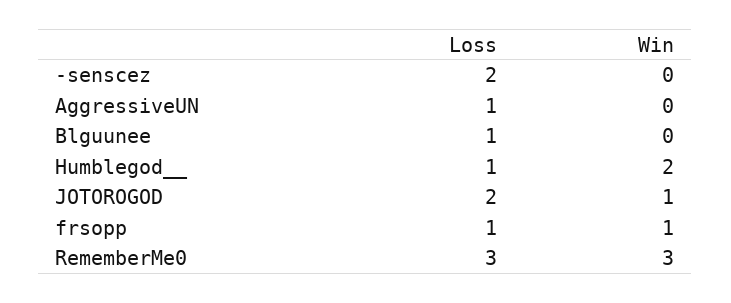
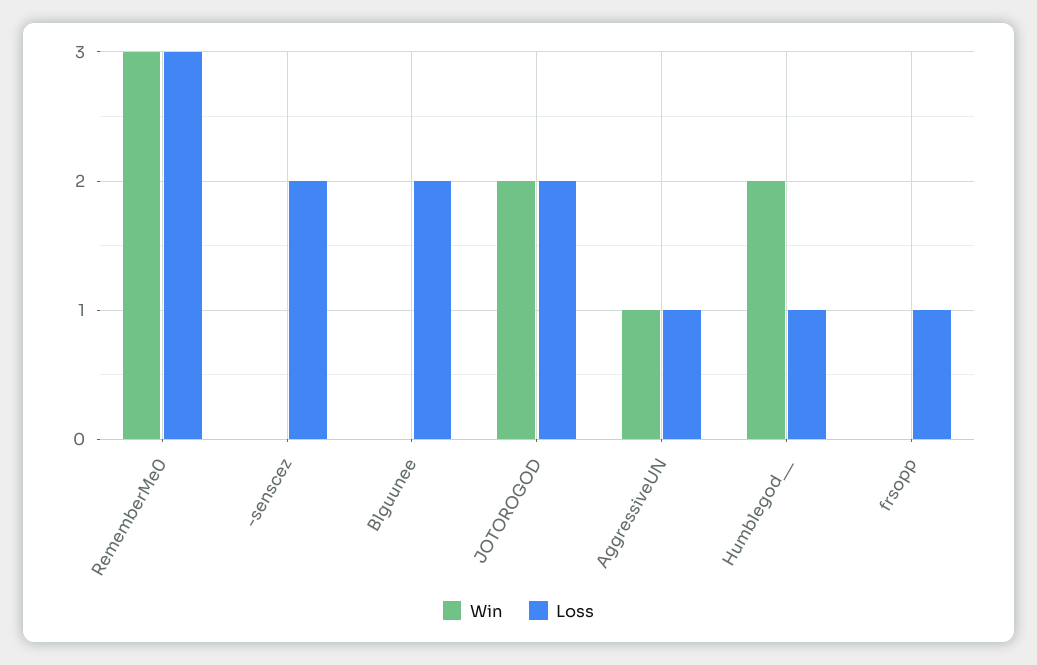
Win, AggressiveUN: 0 -> 1
Loss, Blguunee: 1 -> 2
Win, JOTOROGOD: 1 -> 2
Win, frsopp: 1 -> 0

